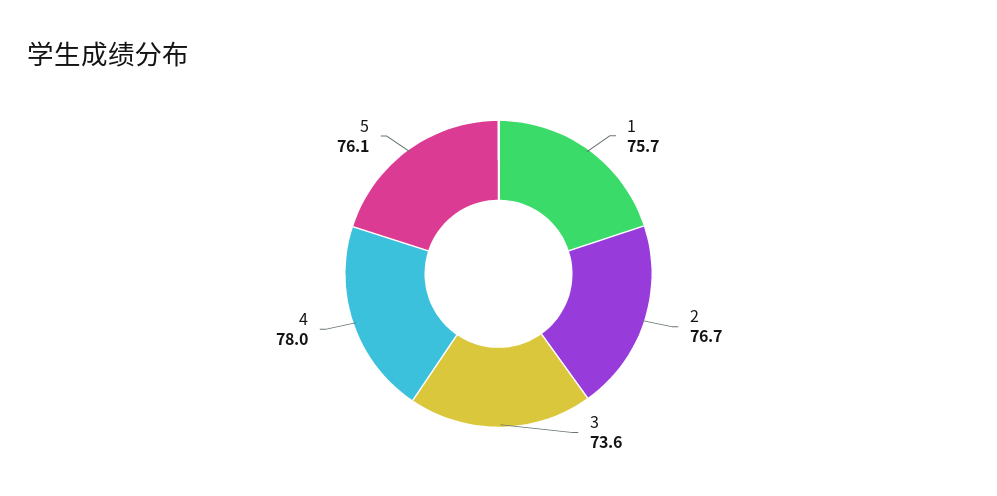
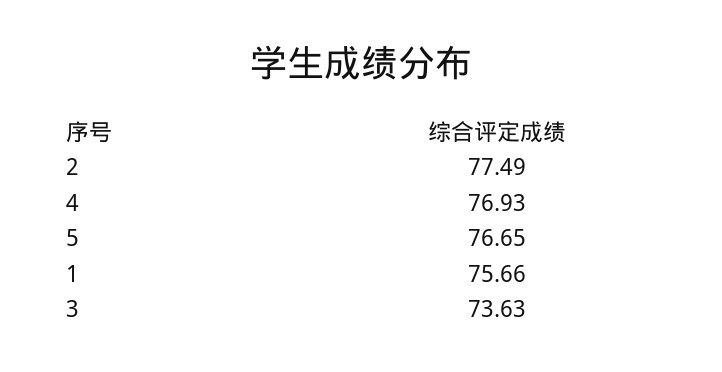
2: 76.7 -> 77.49
4: 78 -> 76.93
5: 76.1 -> 76.65

